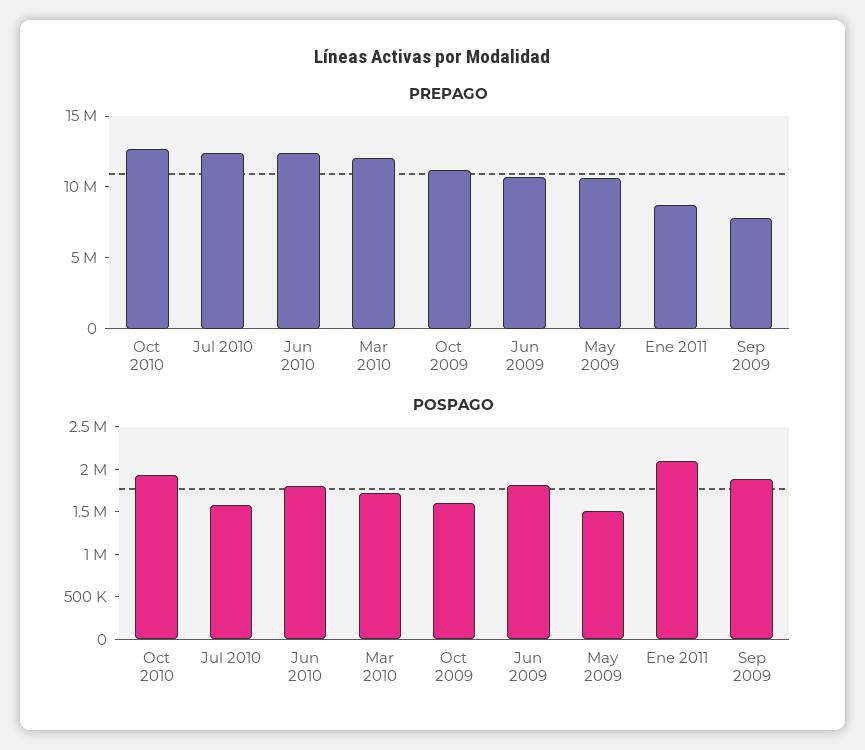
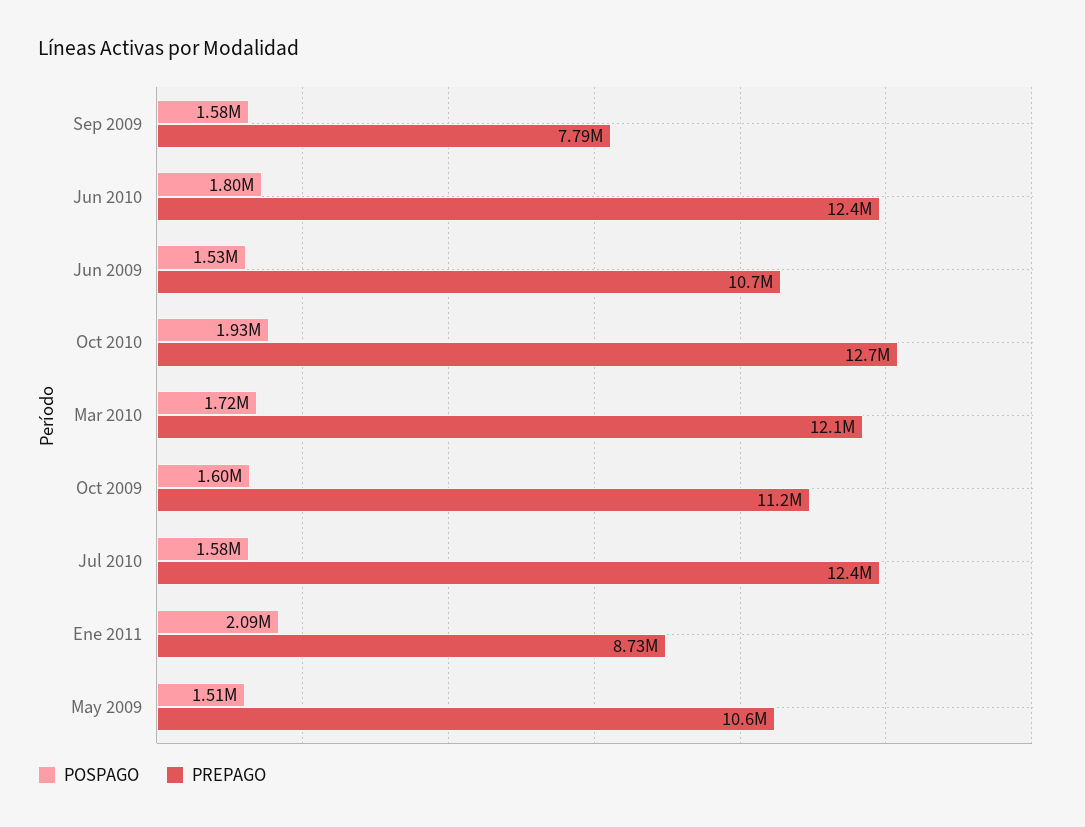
POSPAGO, Jun 2009: 1800000 -> 1530000
POSPAGO, Sep 2009: 1900000 -> 1580000

